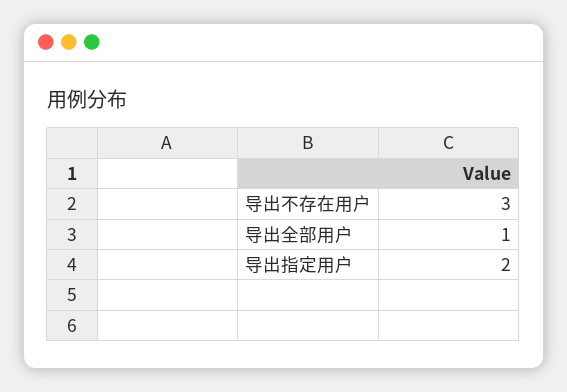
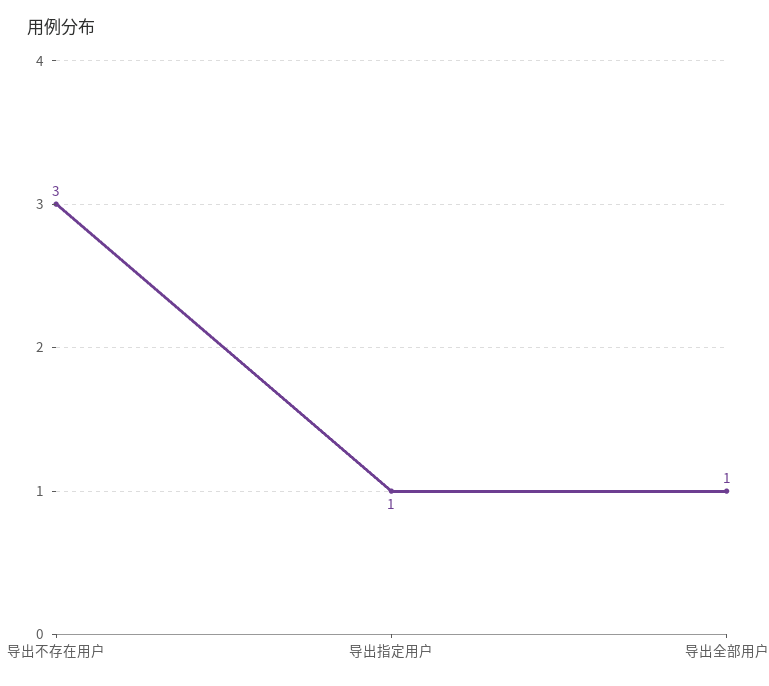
导出指定用户: 2 -> 1

